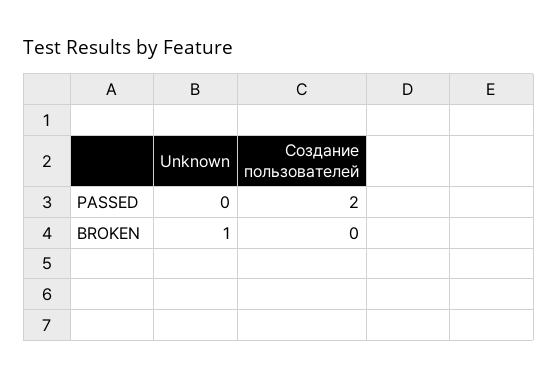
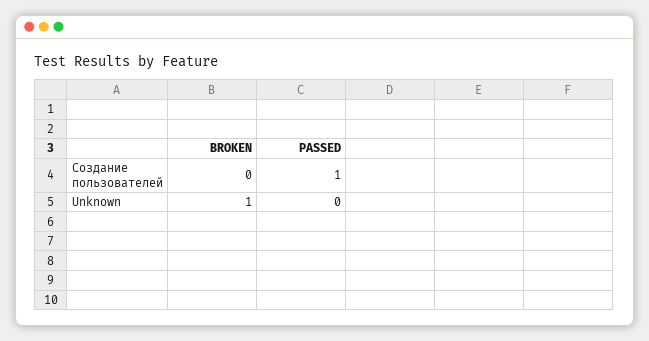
Создание пользователей, PASSED: 2 -> 1

